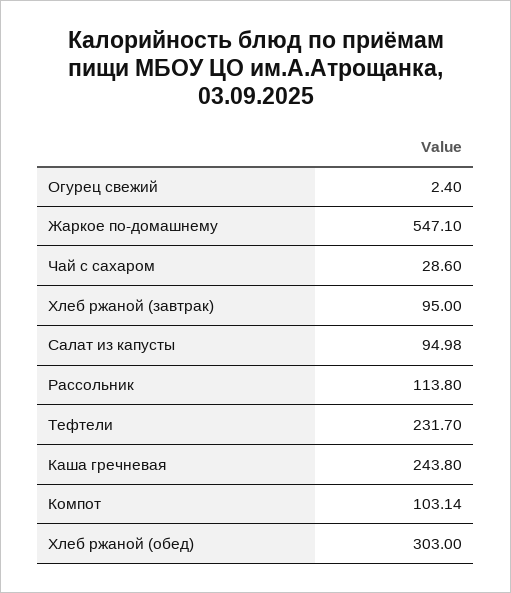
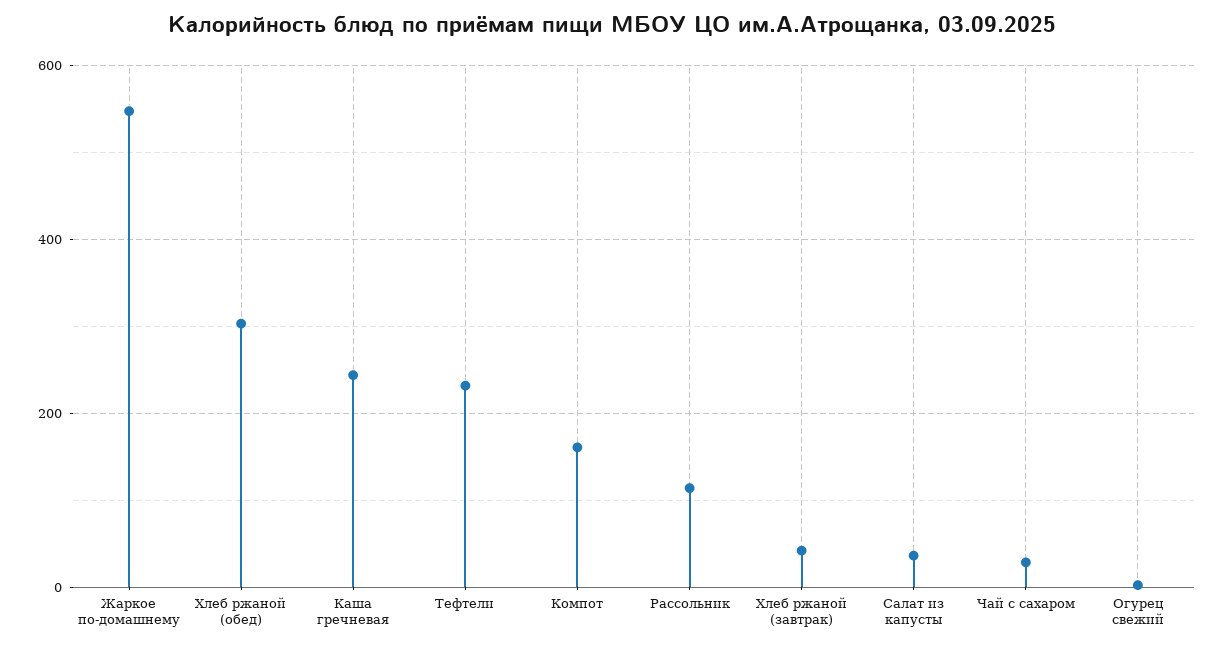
Хлеб ржаной (завтрак): 95 -> 40
Салат из капусты: 94.98 -> 40
Компот: 103.14 -> 160

